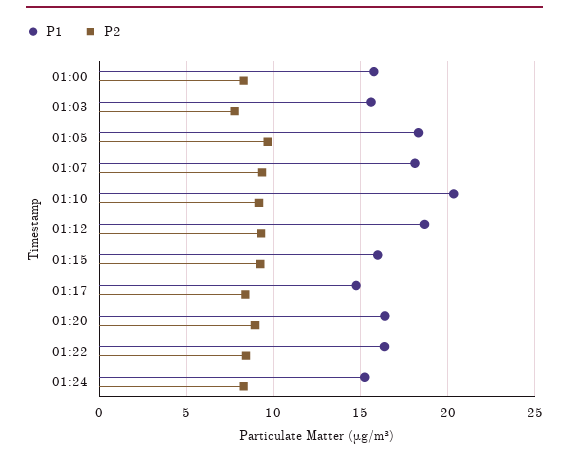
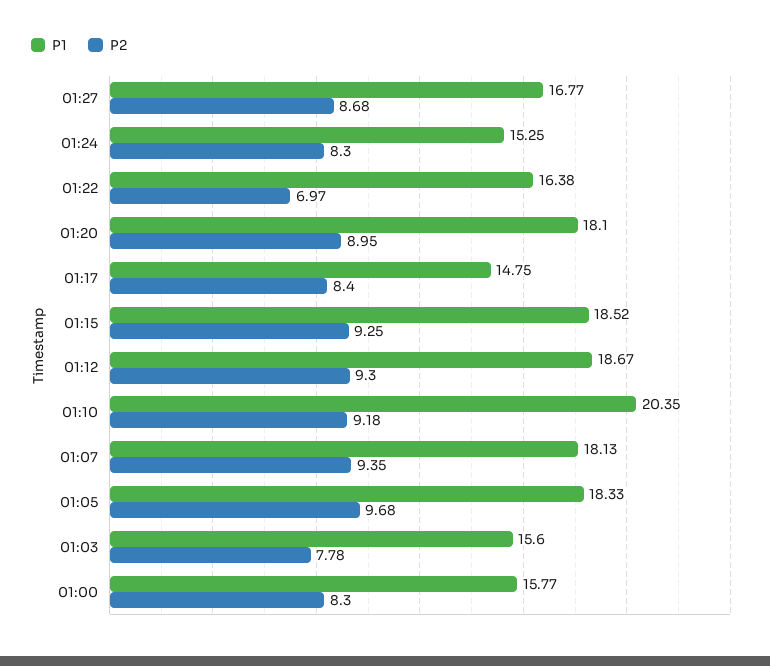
P1, 01:15: 16 -> 18.52
P1, 01:20: 16.5 -> 18.1
P2, 01:22: 8.5 -> 6.97
P1, 01:27: none -> 16.77
P2, 01:27: none -> 8.68

